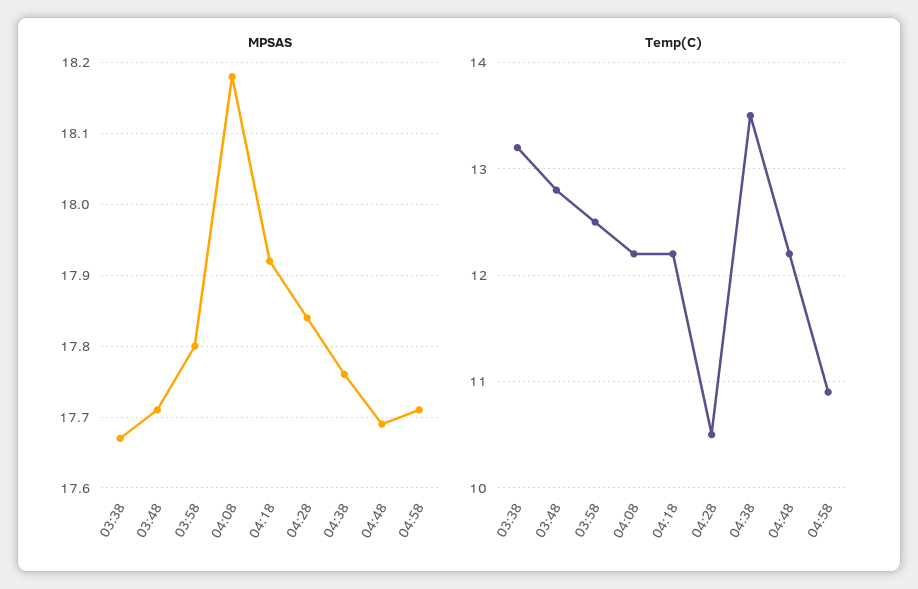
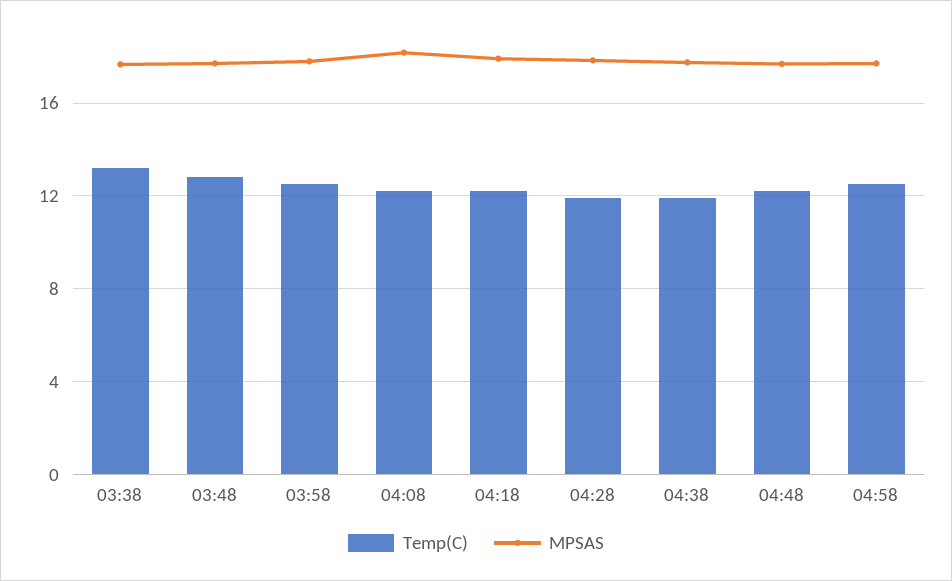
Temp(C), 04:28: 10.5 -> 12
Temp(C), 04:38: 13.5 -> 12
Temp(C), 04:58: 10.9 -> 12.5

